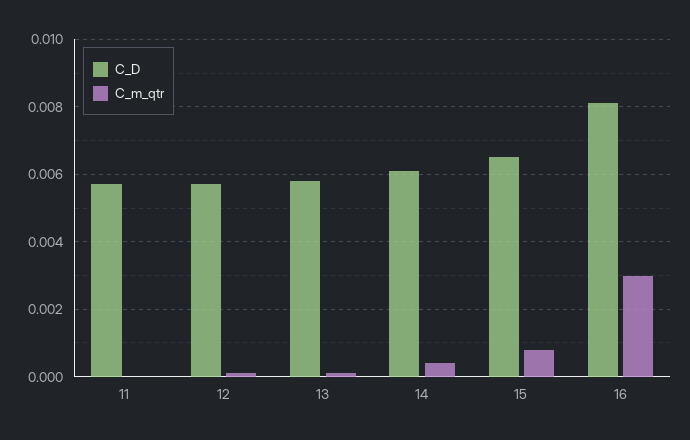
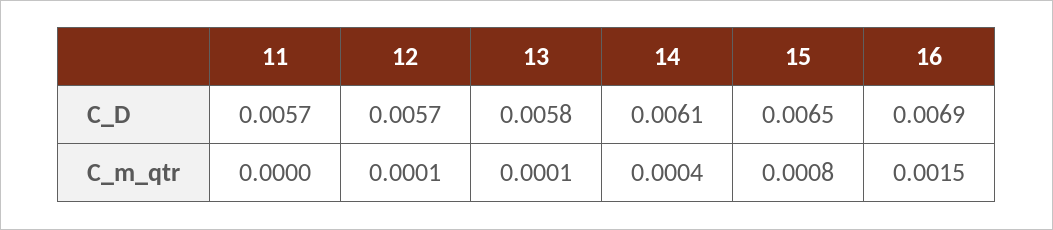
C_D, 16: 0.008 -> 0.0069
C_m_qtr, 16: 0.003 -> 0.0015

